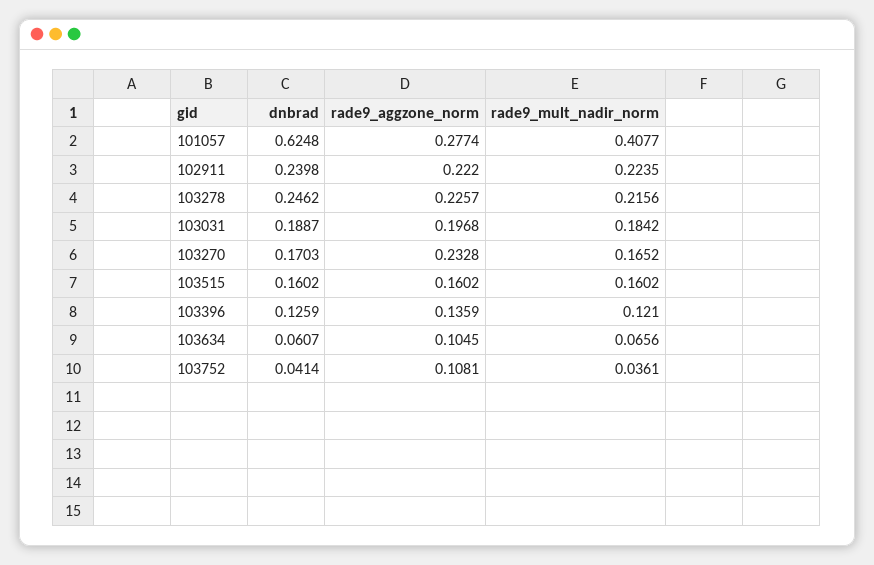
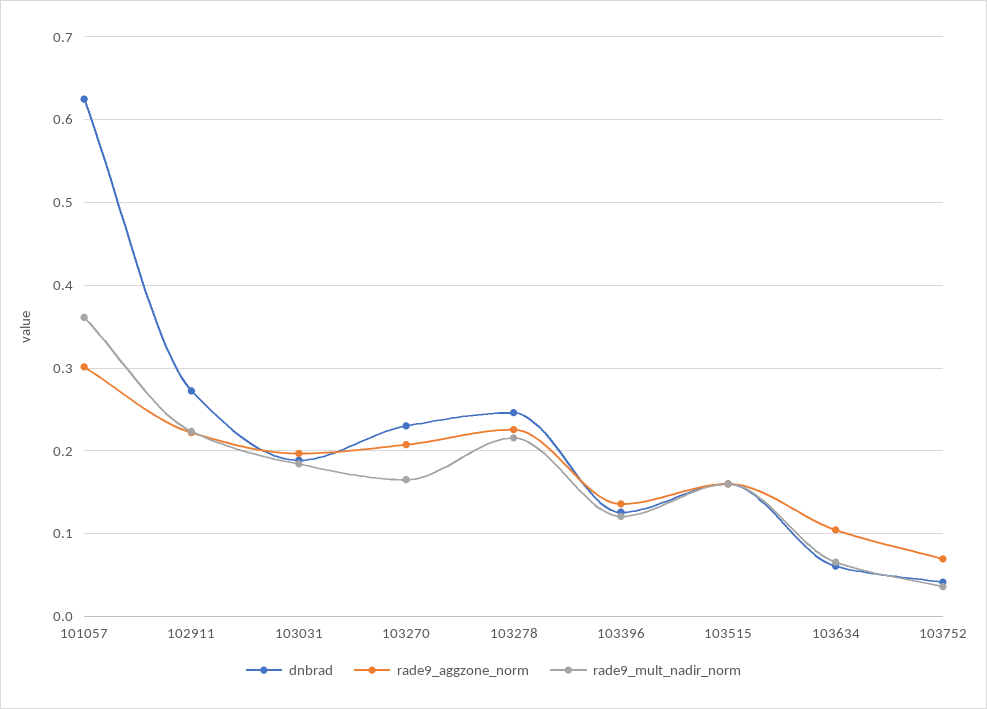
rade9_aggzone_norm, 101057: 0.2774 -> 0.3
rade9_mult_nadir_norm, 101057: 0.4077 -> 0.36
dnbrad, 102911: 0.2398 -> 0.27
dnbrad, 103270: 0.1703 -> 0.23
rade9_aggzone_norm, 103270: 0.2328 -> 0.21
rade9_aggzone_norm, 103752: 0.1081 -> 0.07

